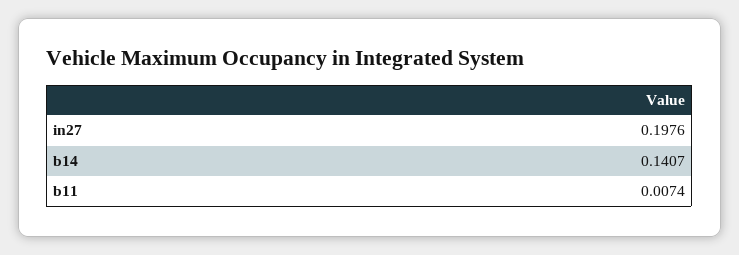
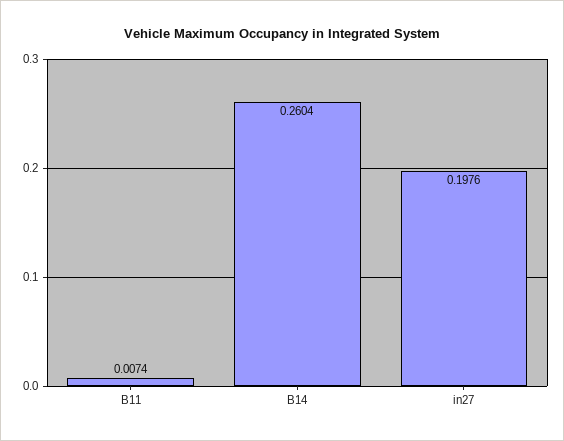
b14: 0.1407 -> 0.2604

